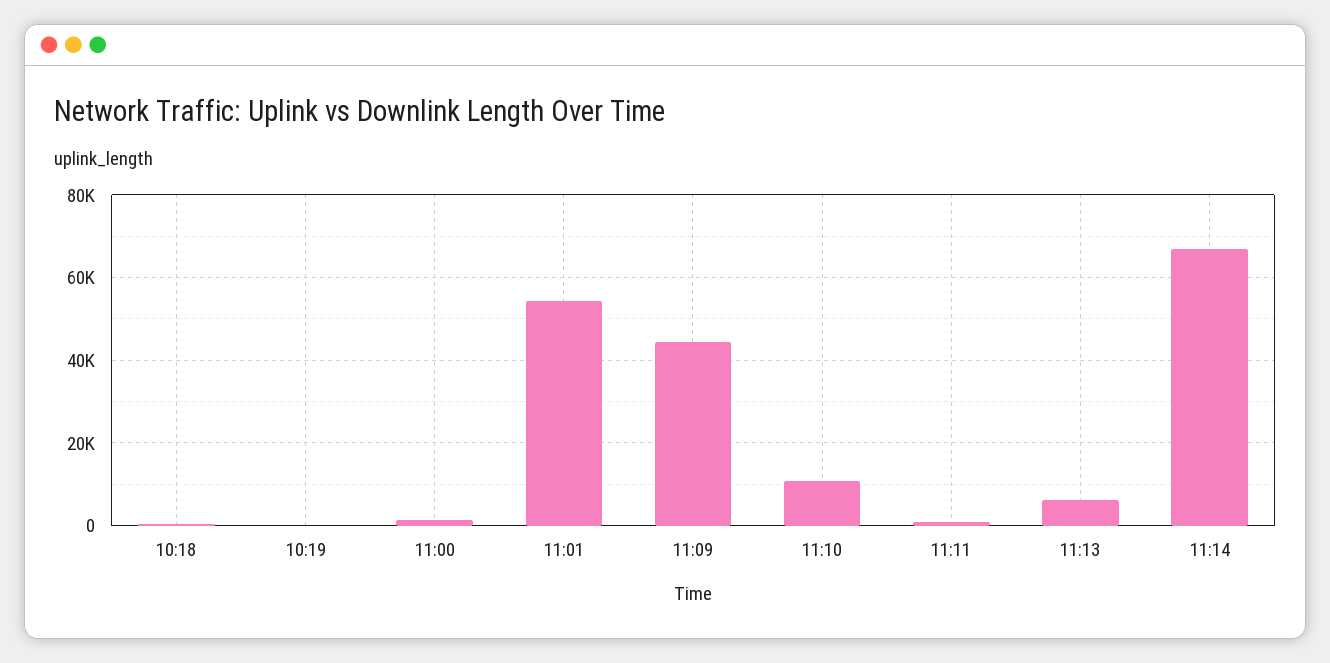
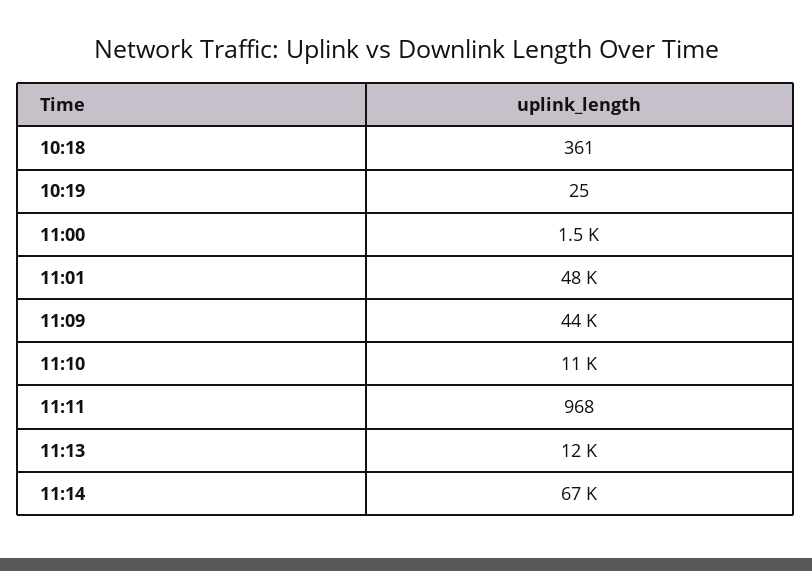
11:01: 54000 -> 48000
11:13: 6000 -> 12000

